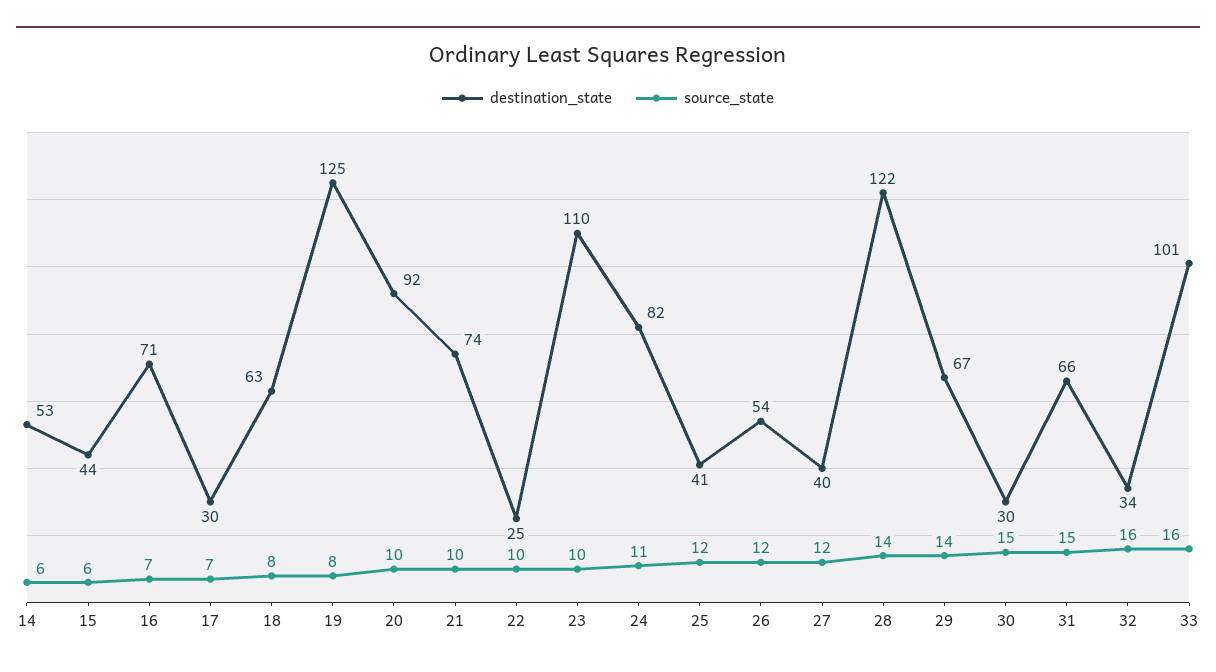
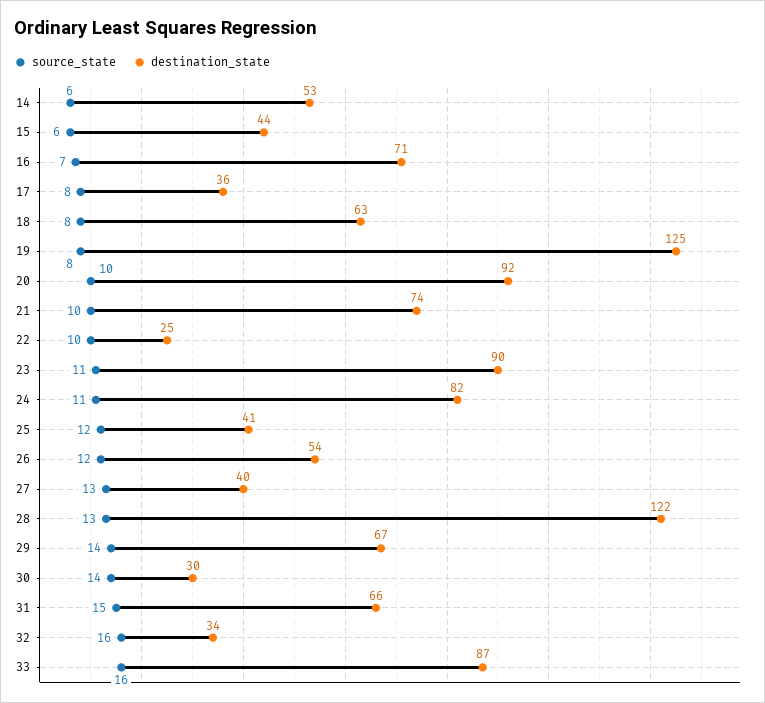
destination_state, 17: 30 -> 36
source_state, 17: 7 -> 8
destination_state, 23: 110 -> 90
source_state, 23: 10 -> 11
source_state, 27: 12 -> 13
source_state, 28: 14 -> 13
source_state, 30: 15 -> 14
destination_state, 33: 101 -> 87

